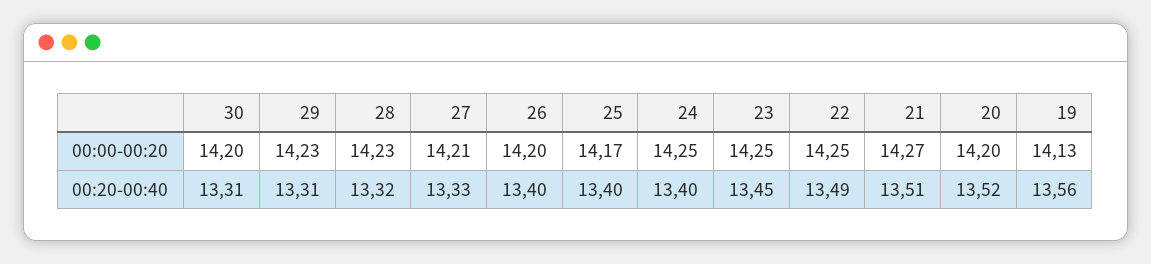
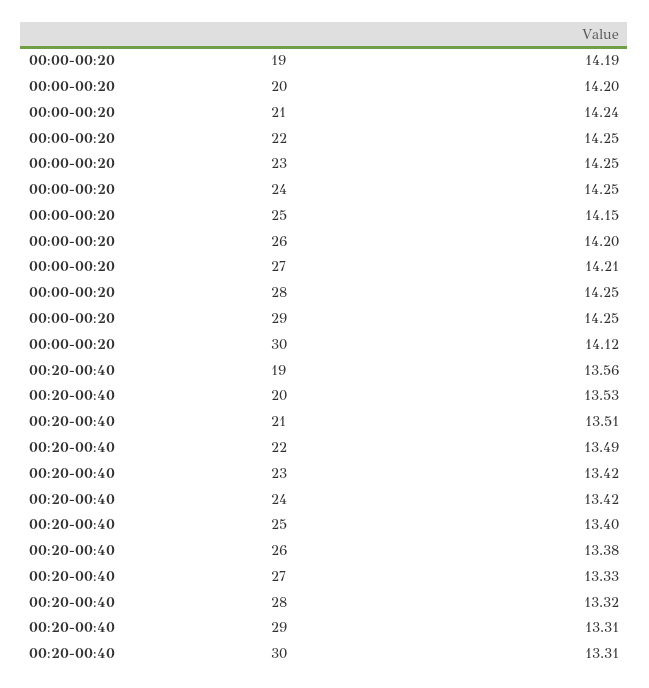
30, 00:00-00:20: 14.2 -> 14.12
29, 00:00-00:20: 14.23 -> 14.25
28, 00:00-00:20: 14.23 -> 14.25
25, 00:00-00:20: 14.17 -> 14.15
21, 00:00-00:20: 14.27 -> 14.24
19, 00:00-00:20: 14.13 -> 14.19
26, 00:20-00:40: 13.4 -> 13.38
24, 00:20-00:40: 13.4 -> 13.42
23, 00:20-00:40: 13.45 -> 13.42
20, 00:20-00:40: 13.52 -> 13.53

